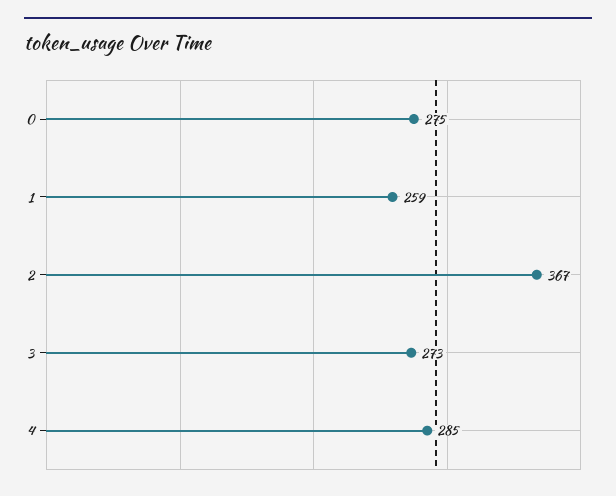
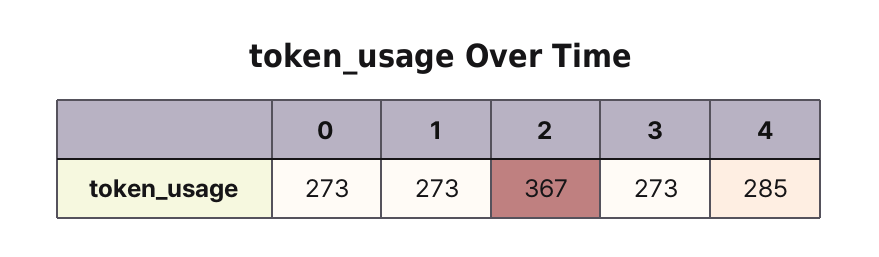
0: 275 -> 273
1: 259 -> 273

